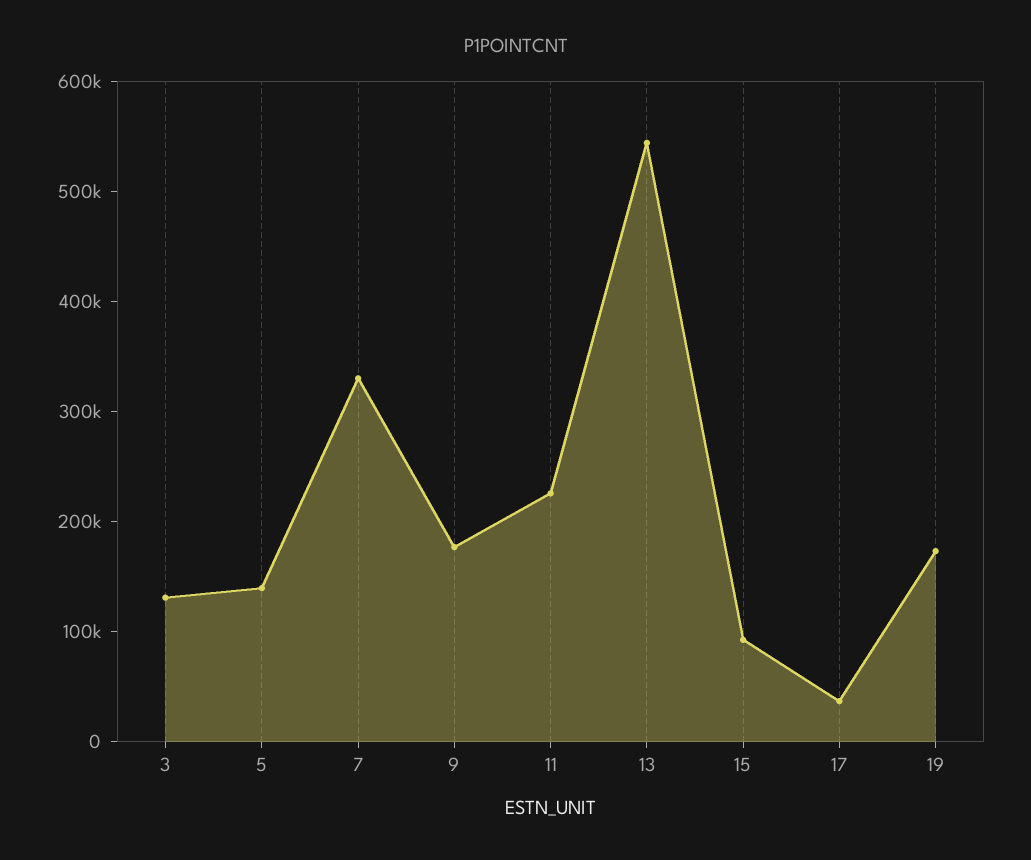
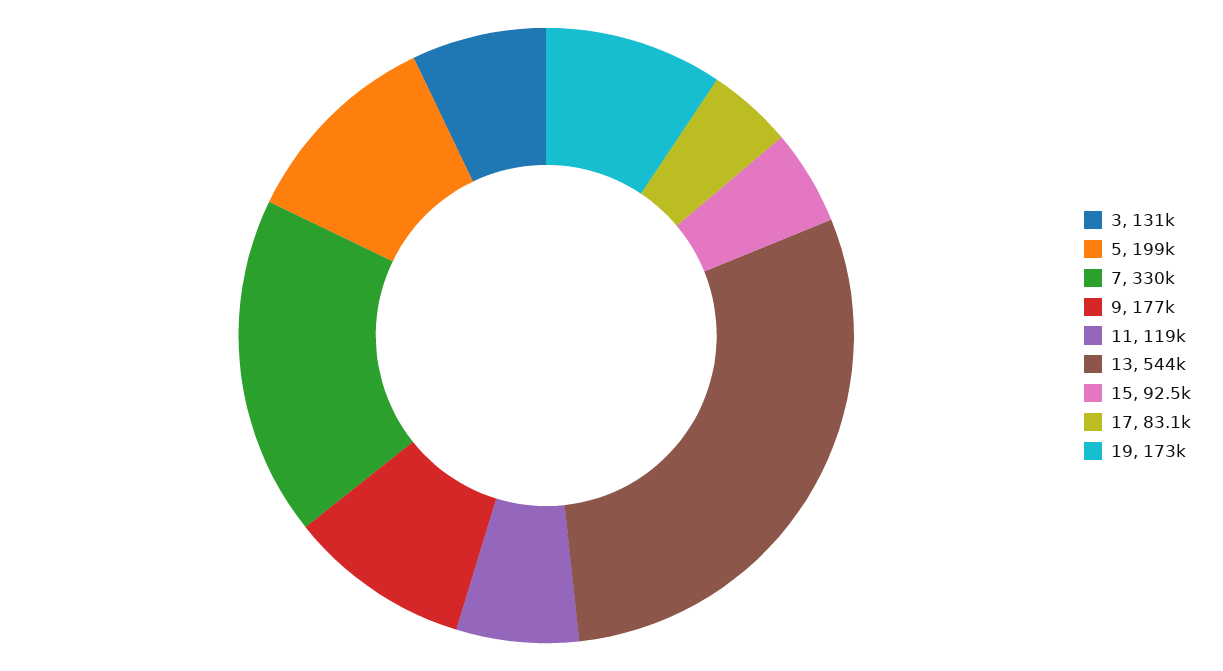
5: 140000 -> 199000
11: 220000 -> 119000
17: 40000 -> 83100

